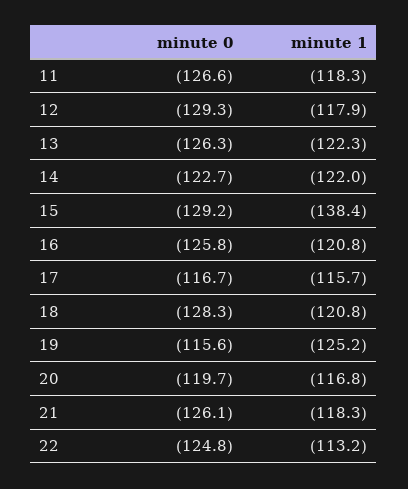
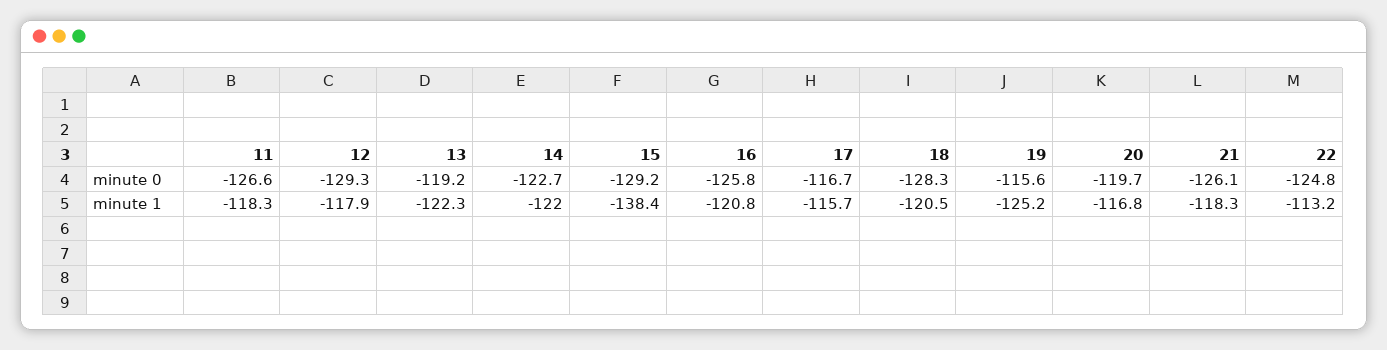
minute 0, 13: -126.3 -> -119.2
minute 1, 18: -120.8 -> -120.5

